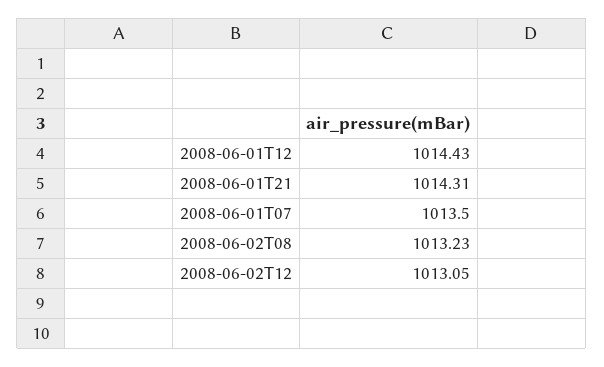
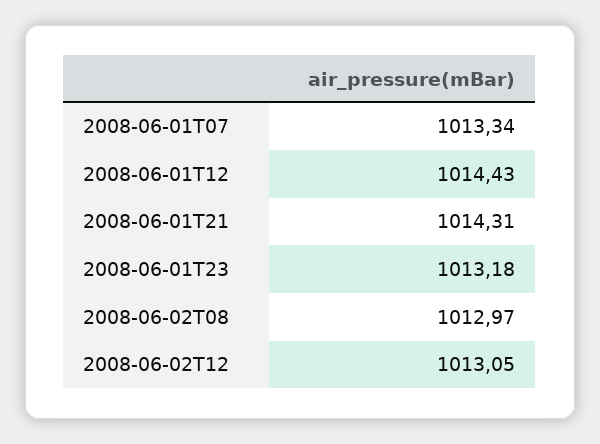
2008-06-01T07: 1013.5 -> 1013.34
2008-06-02T08: 1013.23 -> 1012.97
2008-06-01T23: none -> 1013.18

